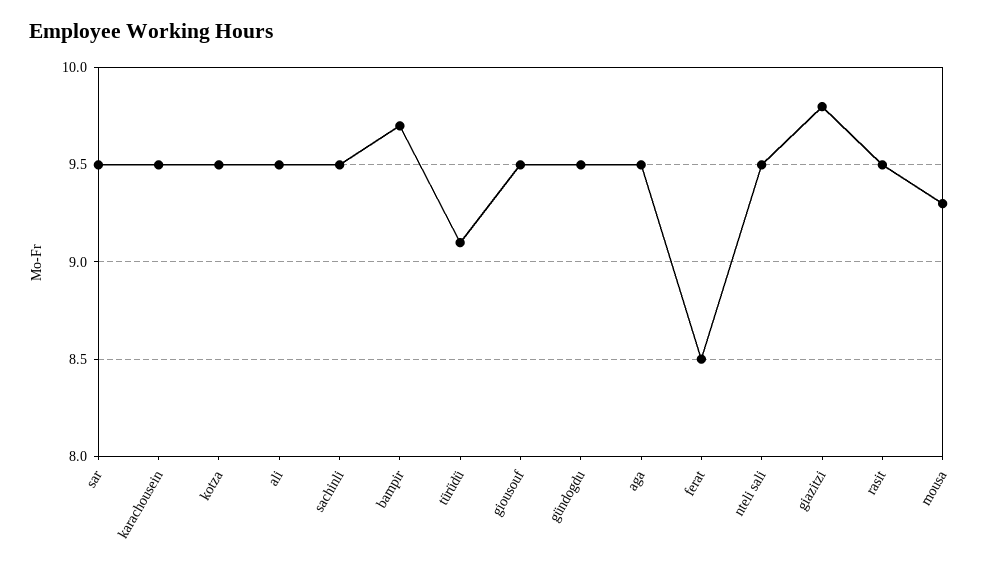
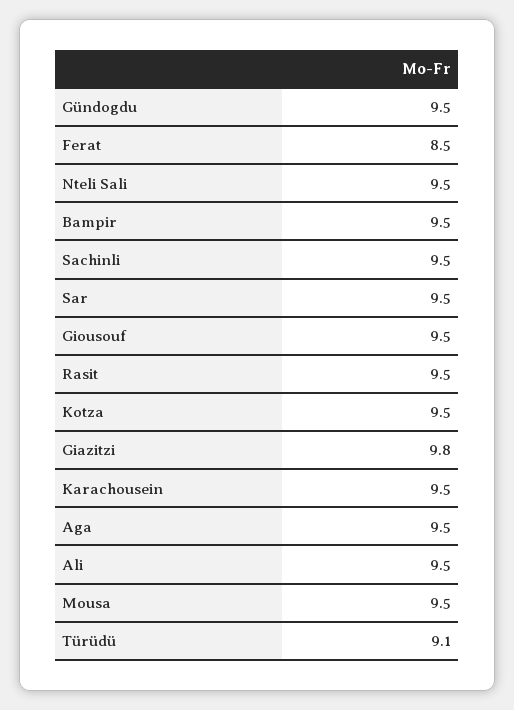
bampir: 9.7 -> 9.5
mousa: 9.3 -> 9.5

